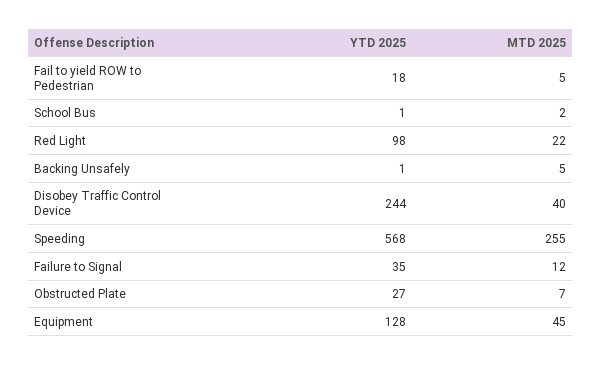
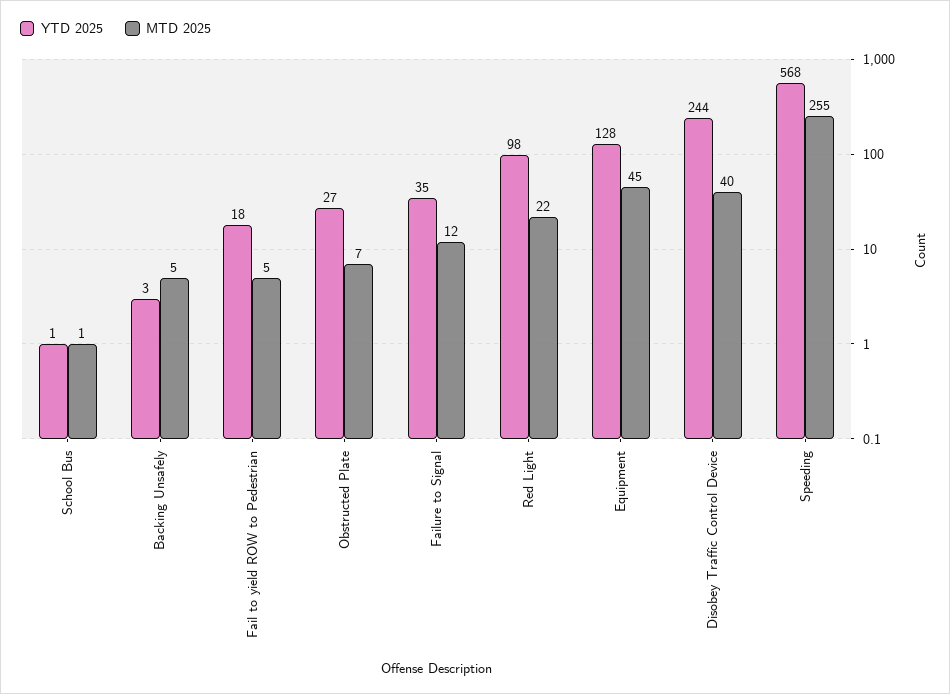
MTD 2025, School Bus: 2 -> 1
YTD 2025, Backing Unsafely: 1 -> 3

